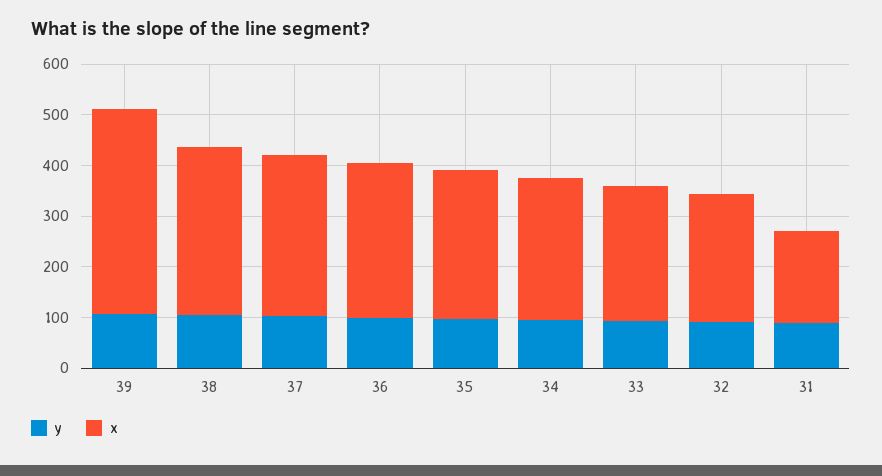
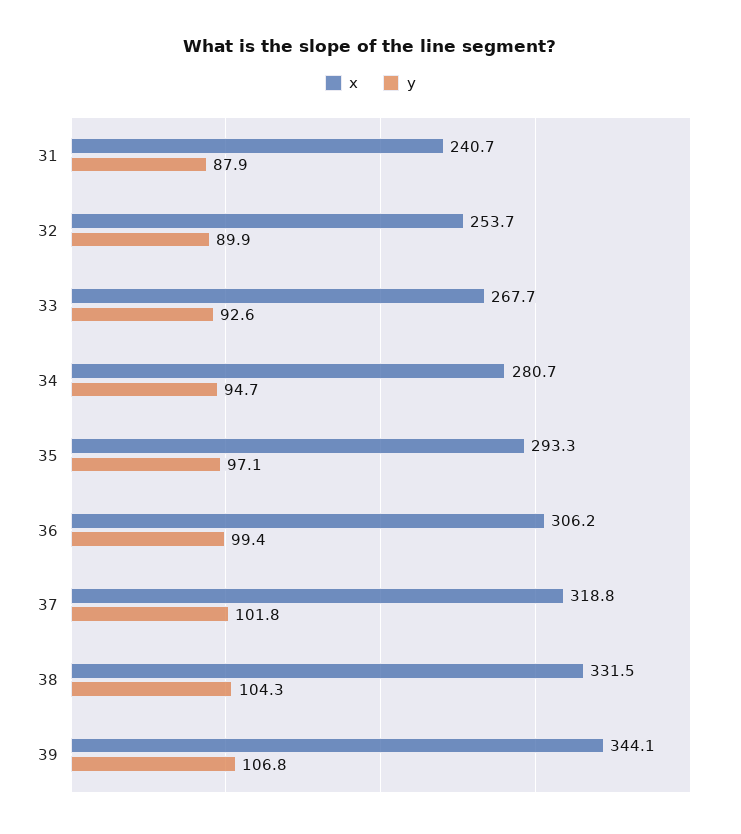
x, 39: 400 -> 344.1
x, 31: 180 -> 240.7

